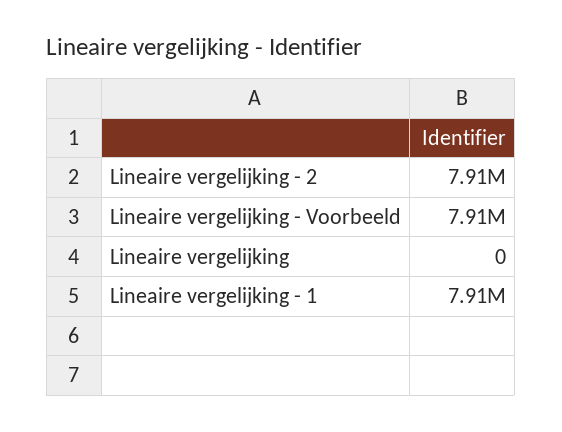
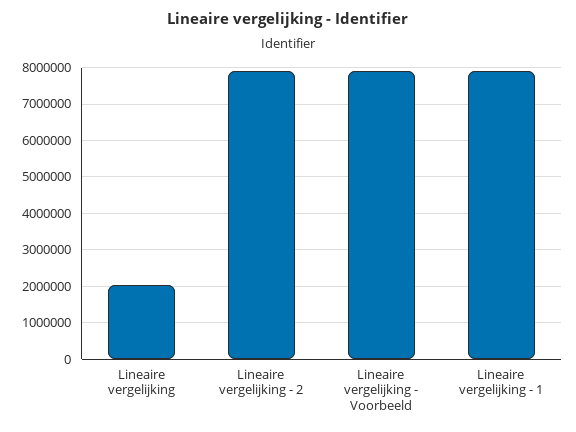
Lineaire vergelijking: 0 -> 2000000

